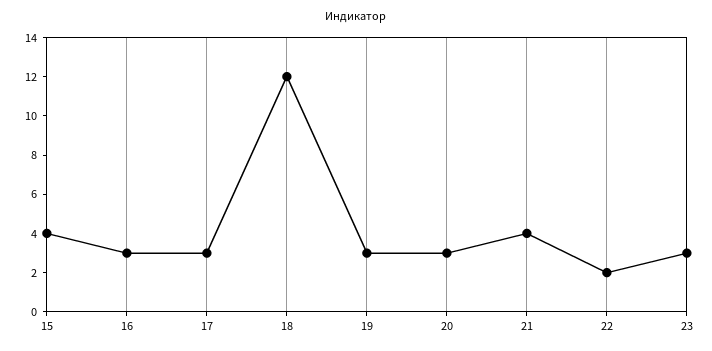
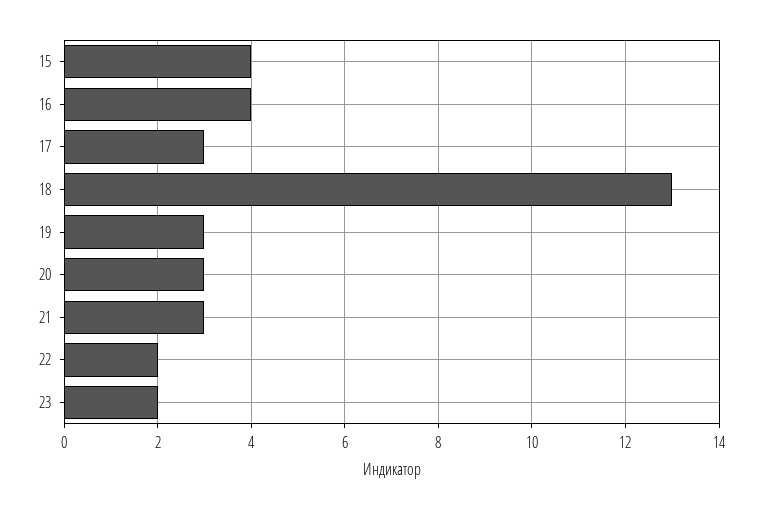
16: 3 -> 4
18: 12 -> 13
21: 4 -> 3
23: 3 -> 2

